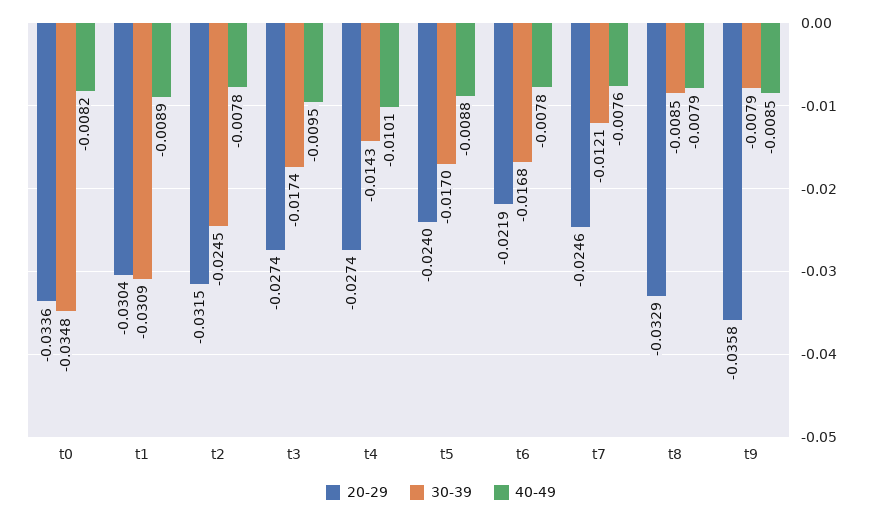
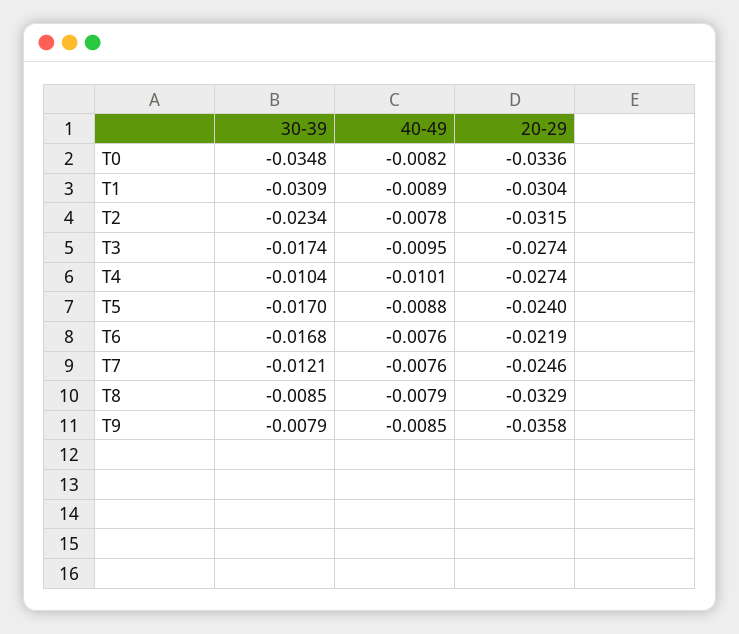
30-39, t2: -0.0245 -> -0.0234
30-39, t4: -0.0143 -> -0.0104
40-49, t6: -0.0078 -> -0.0076

